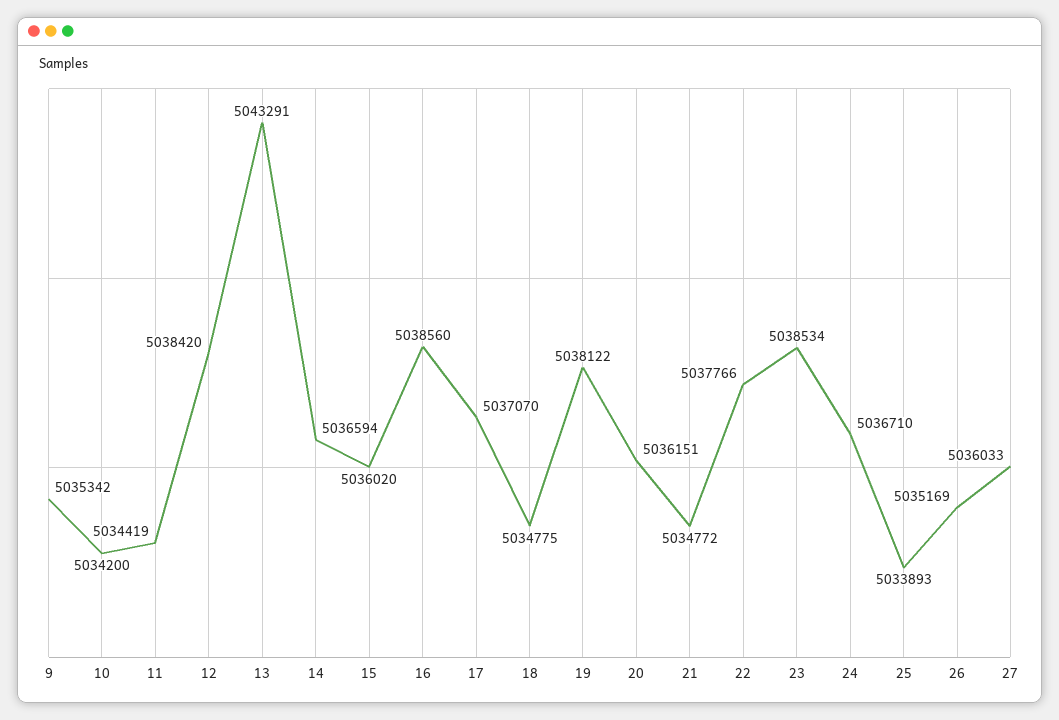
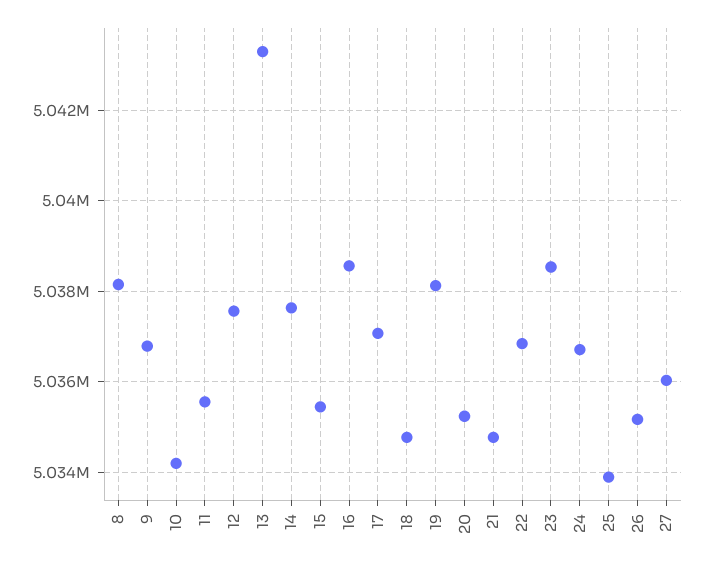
9: 5035342 -> 5036800
11: 5034419 -> 5035600
12: 5038420 -> 5037600
14: 5036594 -> 5037600
15: 5036020 -> 5035400
20: 5036151 -> 5035200
22: 5037766 -> 5036800
8: none -> 5038200

